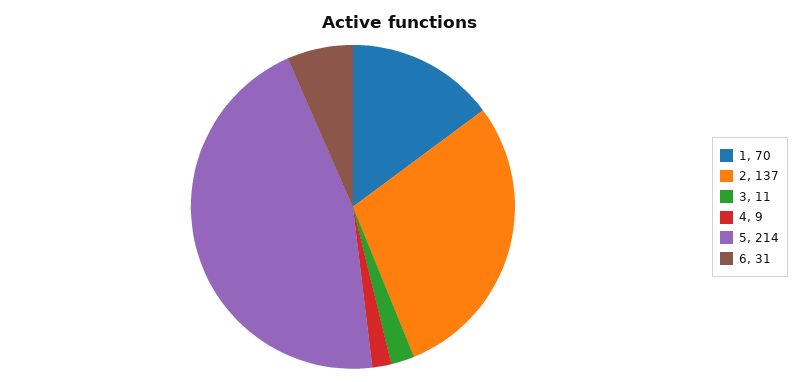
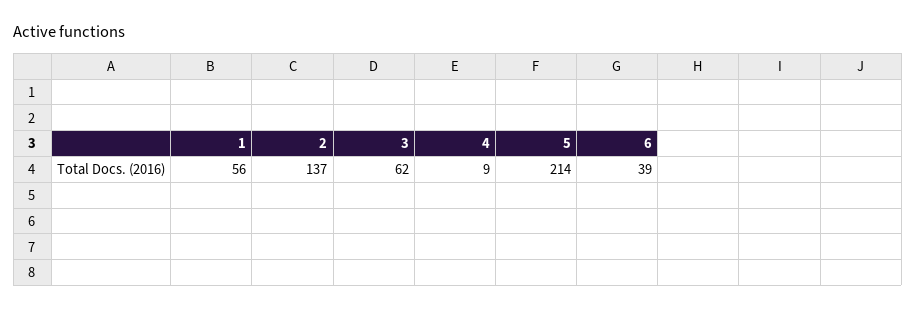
1: 70 -> 56
3: 11 -> 62
6: 31 -> 39

